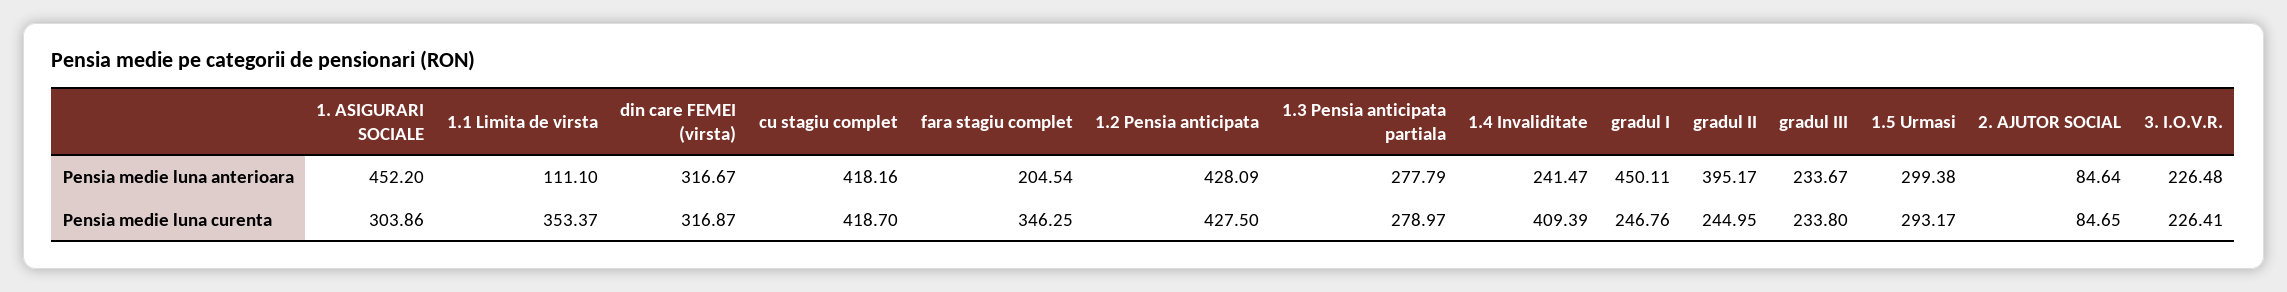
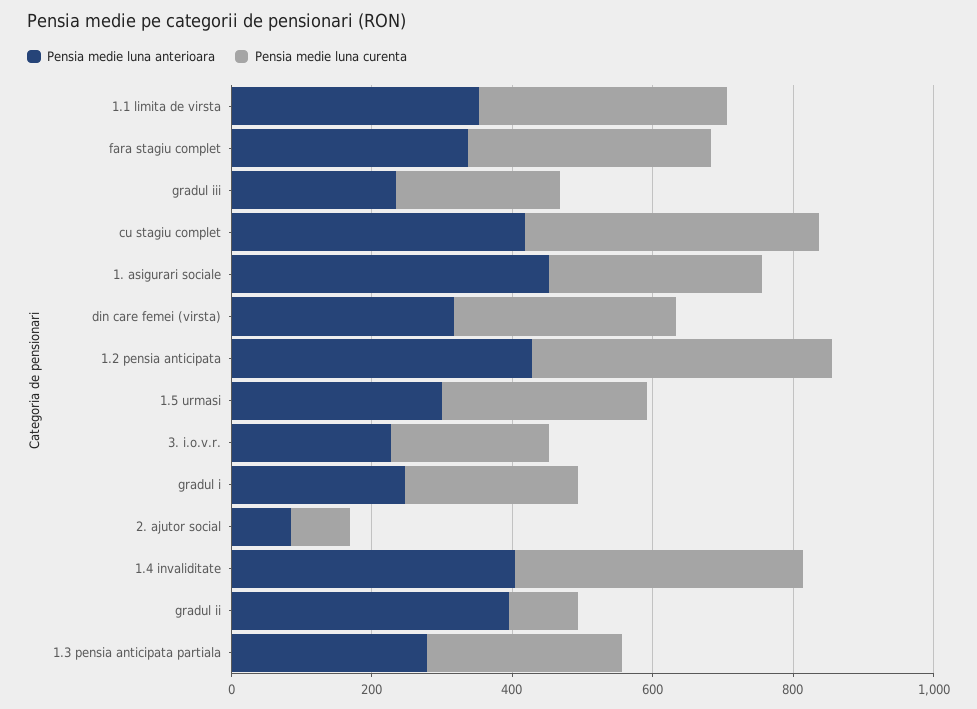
Pensia medie luna anterioara, 1.1 Limita de virsta: 111.1 -> 350
Pensia medie luna anterioara, fara stagiu complet: 204.54 -> 350
Pensia medie luna anterioara, 1.4 Invaliditate: 241.47 -> 400
Pensia medie luna anterioara, gradul I: 450.11 -> 250
Pensia medie luna curenta, gradul II: 244.95 -> 100

